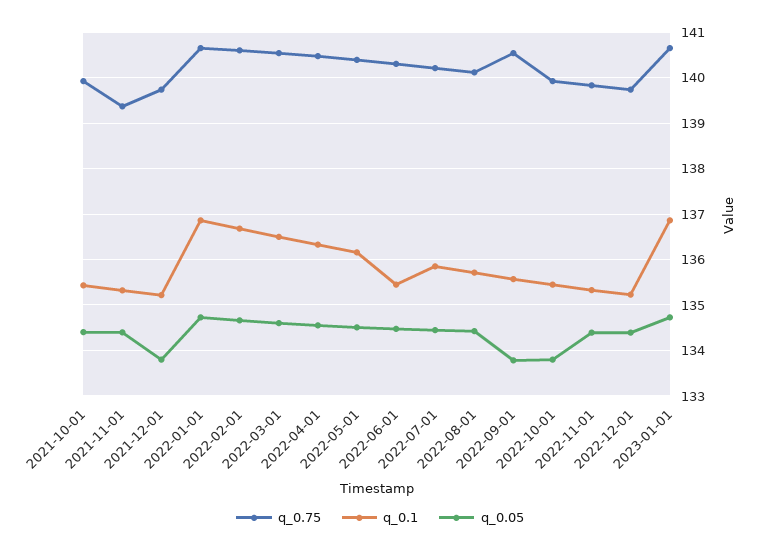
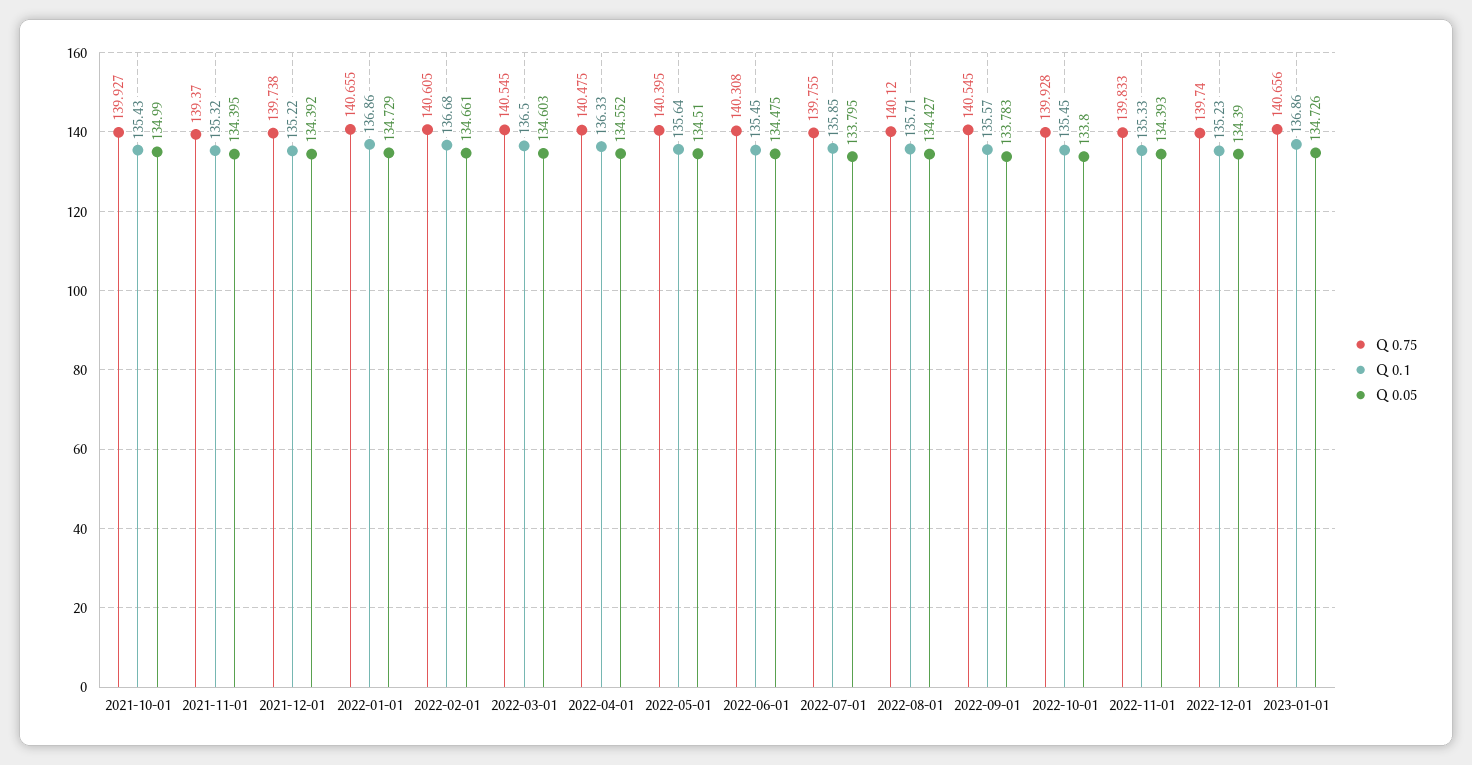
q_0.05, 2021-10-01: 134.4 -> 134.99
q_0.05, 2021-12-01: 133.8 -> 134.392
q_0.1, 2022-05-01: 136.2 -> 135.64
q_0.75, 2022-07-01: 140.2 -> 139.755
q_0.05, 2022-07-01: 134.4 -> 133.795

